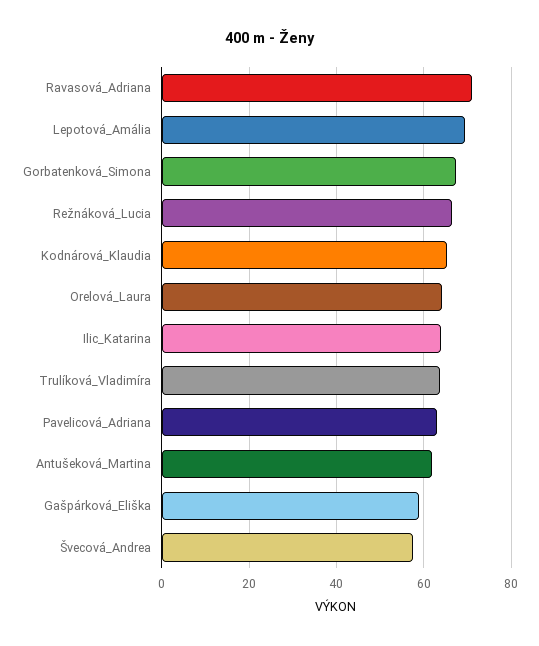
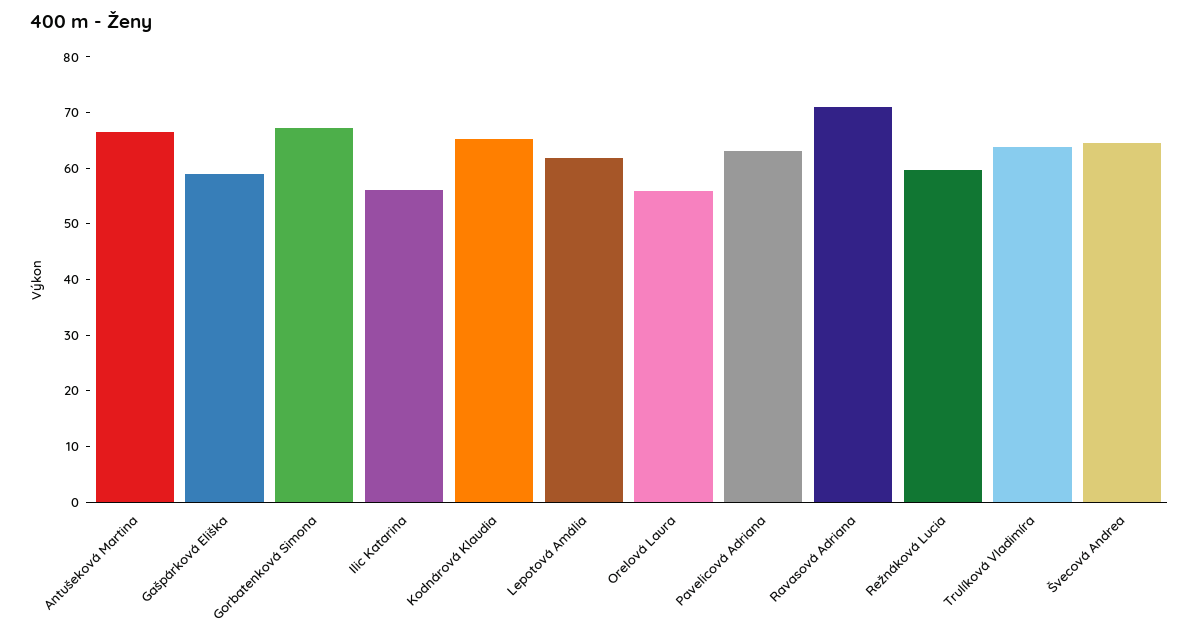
Lepotová_Amália: 70 -> 62
Režnáková_Lucia: 66 -> 60
Orelová_Laura: 64 -> 56
Ilic_Katarina: 64 -> 56
Antušeková_Martina: 62 -> 66
Švecová_Andrea: 58 -> 64

